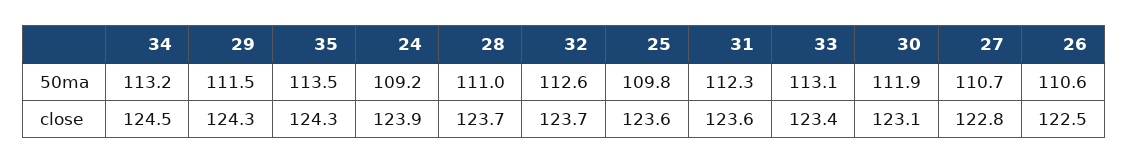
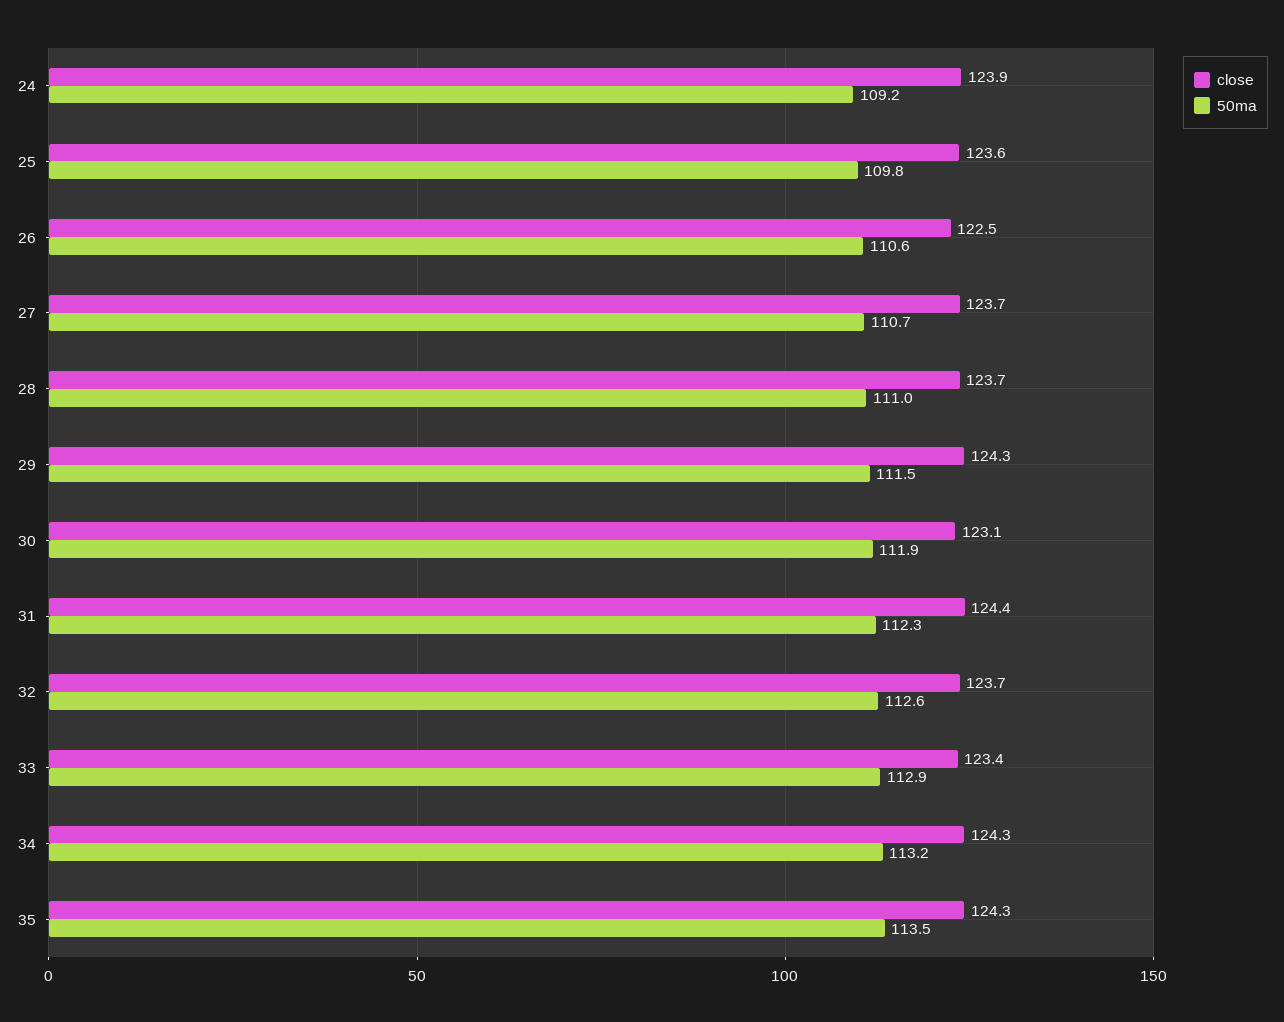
50ma, 33: 113.1 -> 112.9
close, 34: 124.5 -> 124.3
close, 31: 123.6 -> 124.4
close, 27: 122.8 -> 123.7

